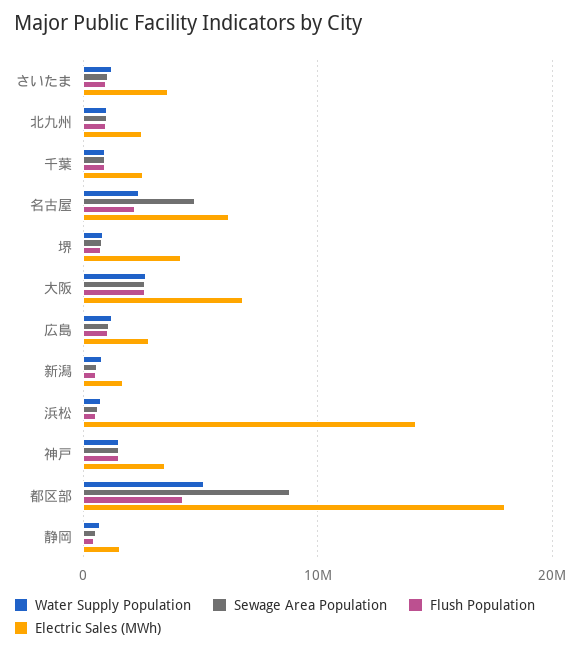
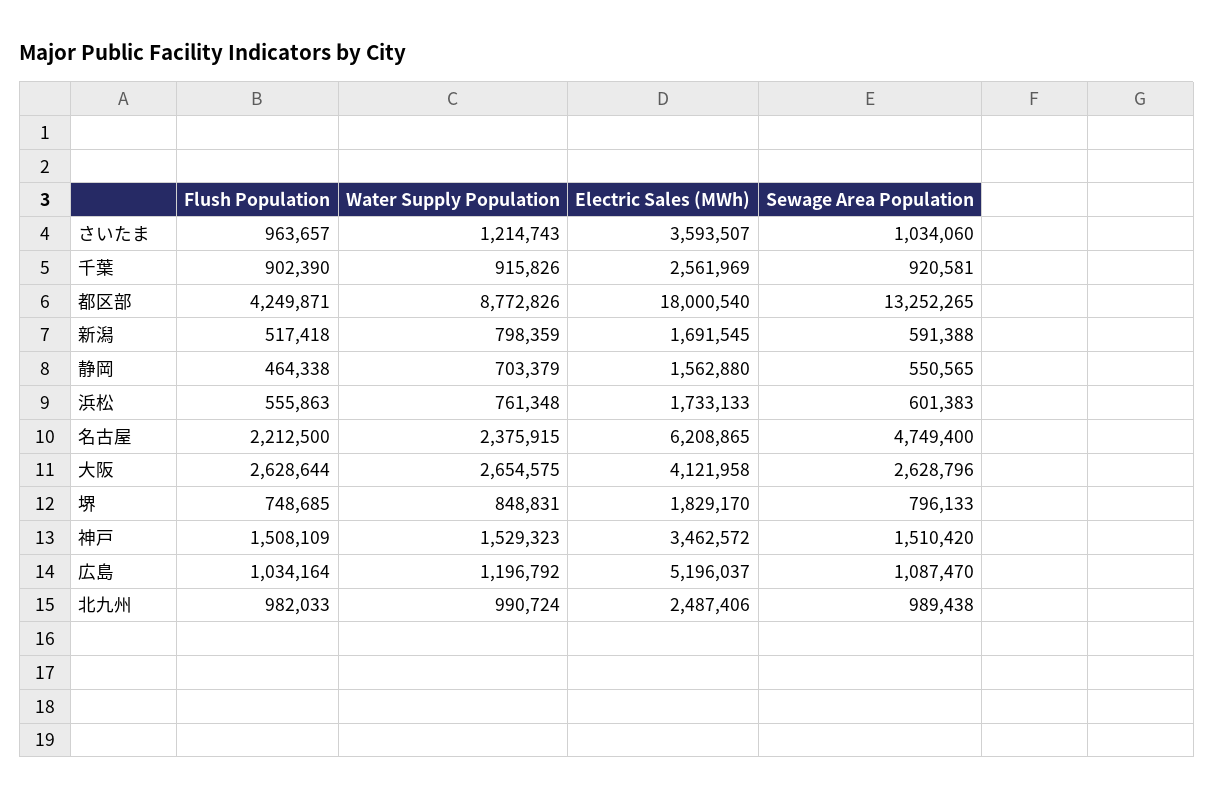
Electric Sales (MWh), 堺: 4000000 -> 1829170
Electric Sales (MWh), 大阪: 7000000 -> 4121958
Electric Sales (MWh), 広島: 3000000 -> 5196037
Electric Sales (MWh), 浜松: 14000000 -> 1733133
Water Supply Population, 都区部: 5000000 -> 8772826
Sewage Area Population, 都区部: 9000000 -> 13252265

